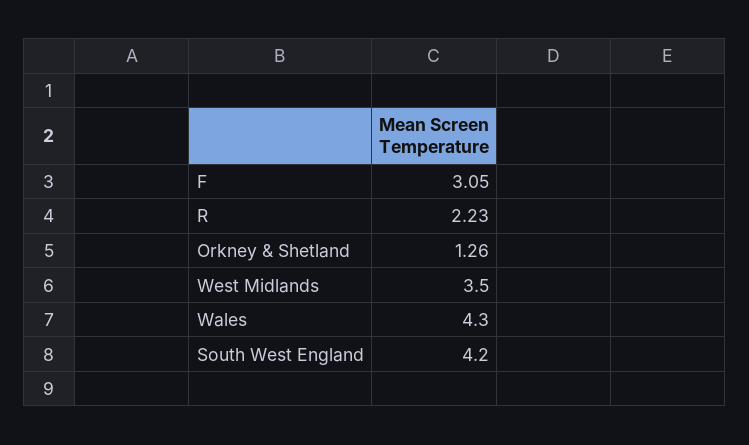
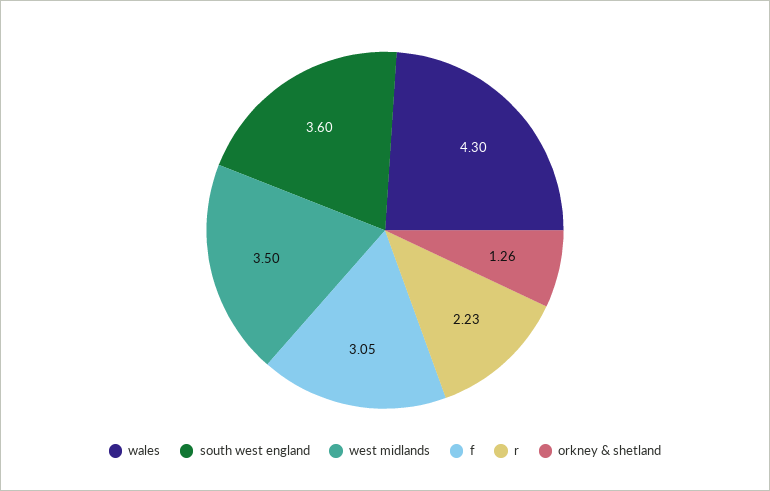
South West England: 4.2 -> 3.6

